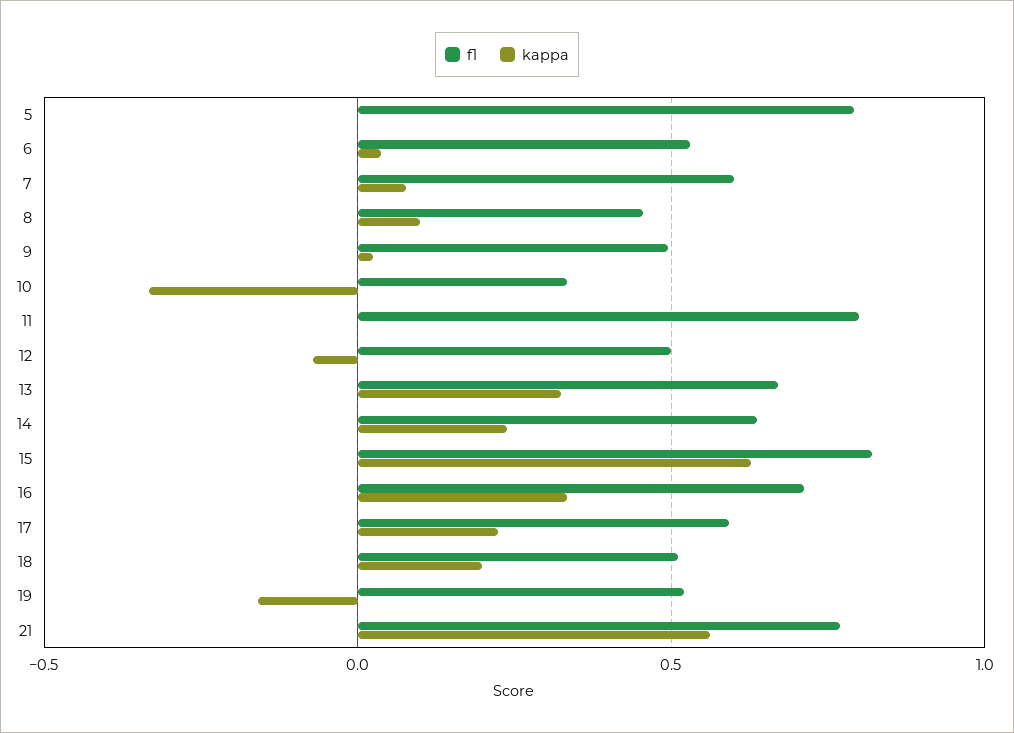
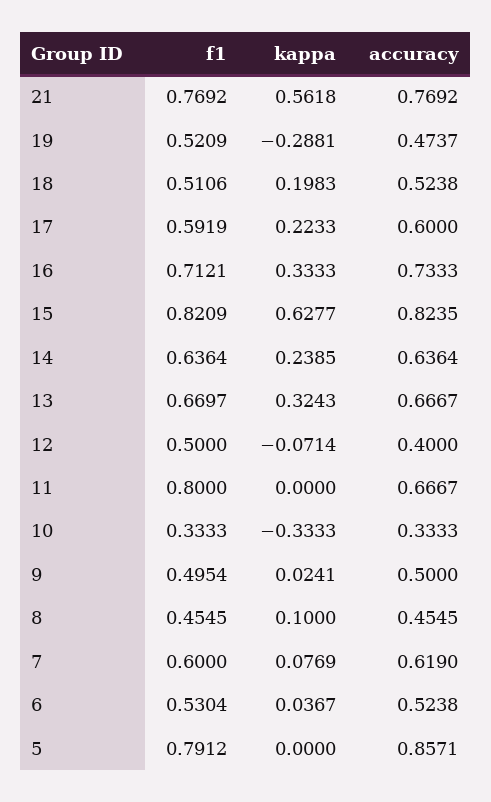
kappa, 19: -0.15 -> -0.2881
accuracy, 21: none -> 0.7692
accuracy, 19: none -> 0.4737
accuracy, 18: none -> 0.5238
accuracy, 17: none -> 0.6
accuracy, 16: none -> 0.7333
accuracy, 15: none -> 0.8235
accuracy, 14: none -> 0.6364
accuracy, 13: none -> 0.6667
accuracy, 12: none -> 0.4
accuracy, 11: none -> 0.6667
accuracy, 10: none -> 0.3333
accuracy, 9: none -> 0.5
accuracy, 8: none -> 0.4545
accuracy, 7: none -> 0.619
accuracy, 6: none -> 0.5238
accuracy, 5: none -> 0.8571

